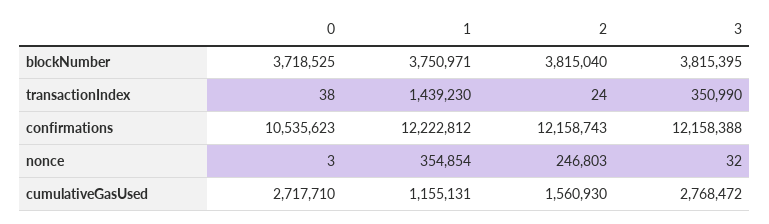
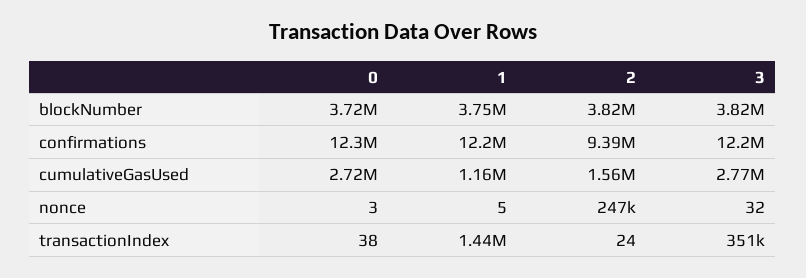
0, confirmations: 10535623 -> 12300000
2, confirmations: 12158743 -> 9390000
1, nonce: 354854 -> 5

